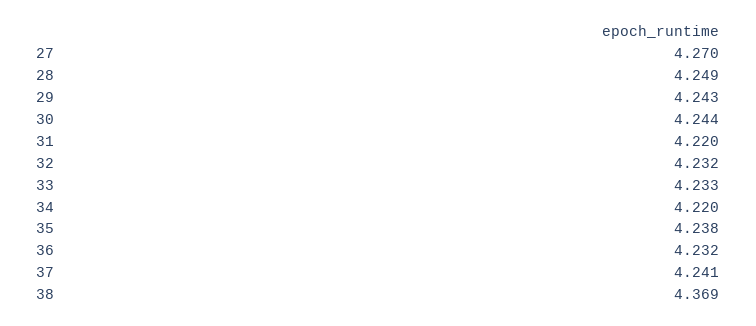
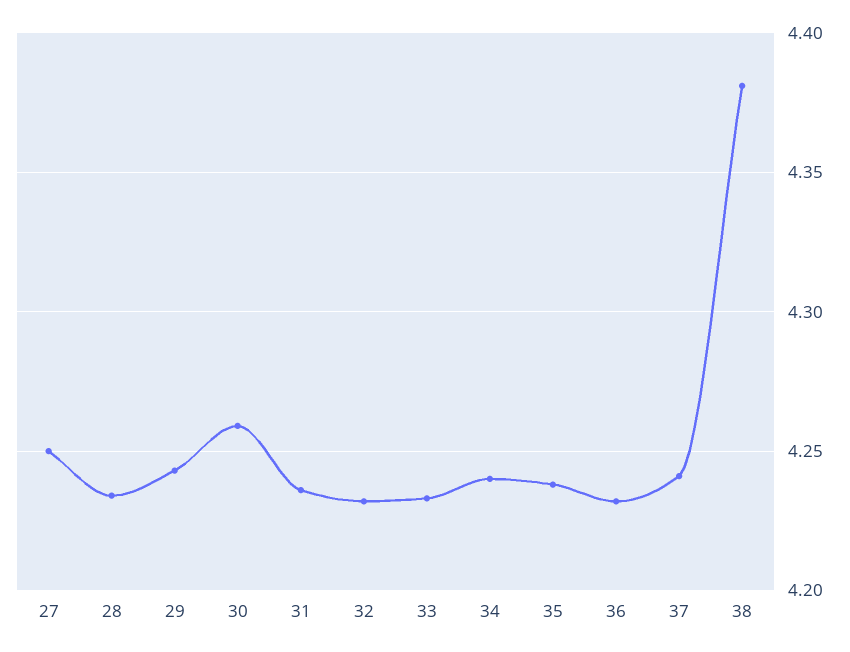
27: 4.27 -> 4.25
28: 4.249 -> 4.235
30: 4.244 -> 4.26
31: 4.22 -> 4.235
34: 4.22 -> 4.24
38: 4.369 -> 4.38

